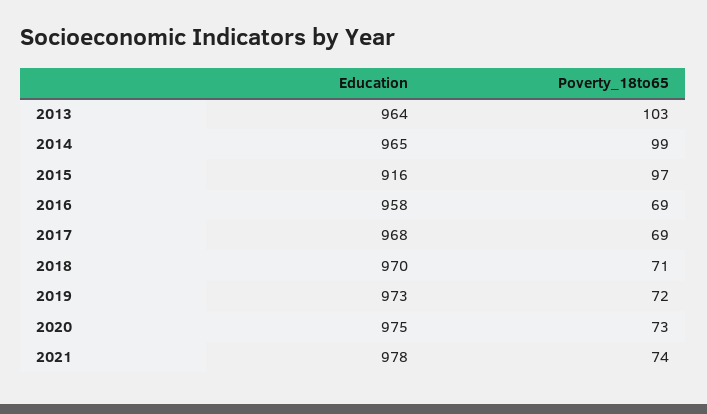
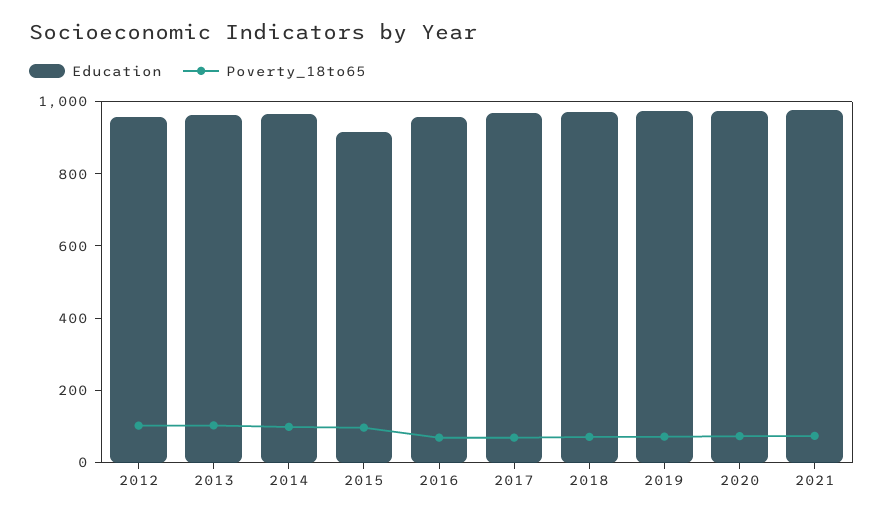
Education, 2012: none -> 950
Poverty_18to65, 2012: none -> 100

